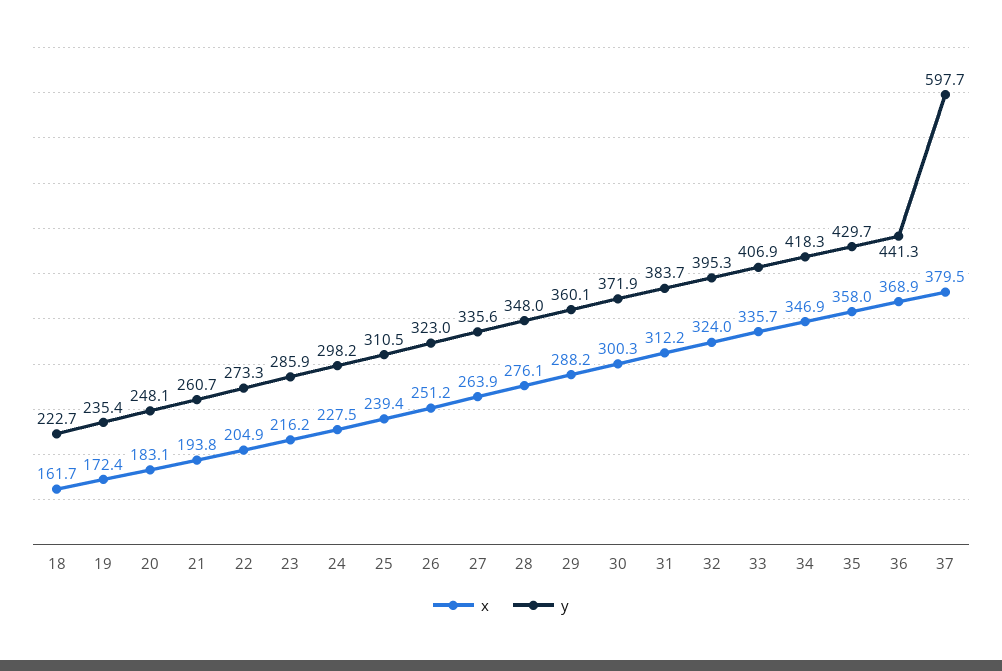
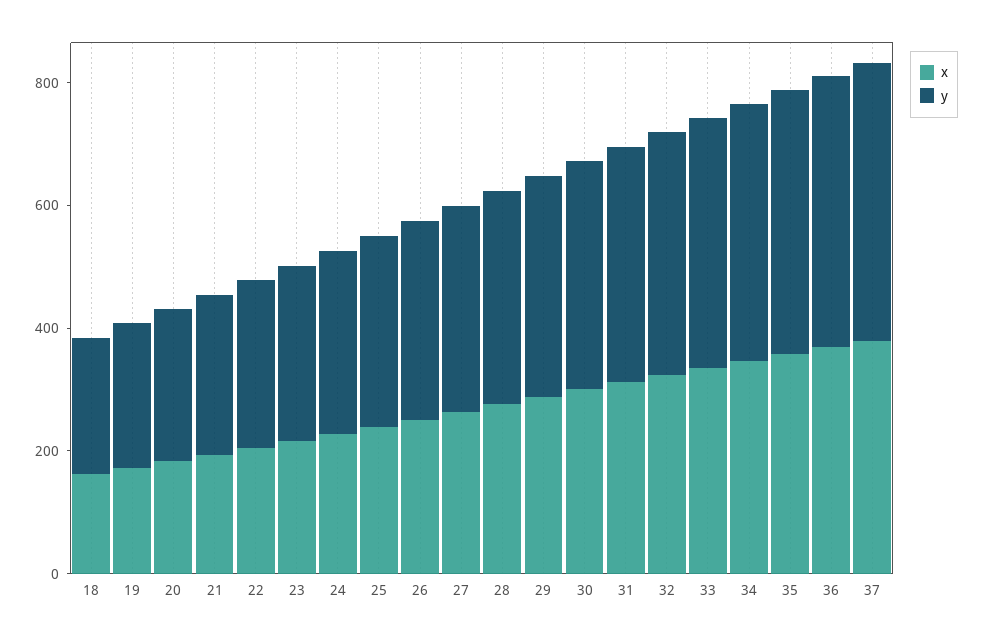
y, 37: 597.7 -> 450

